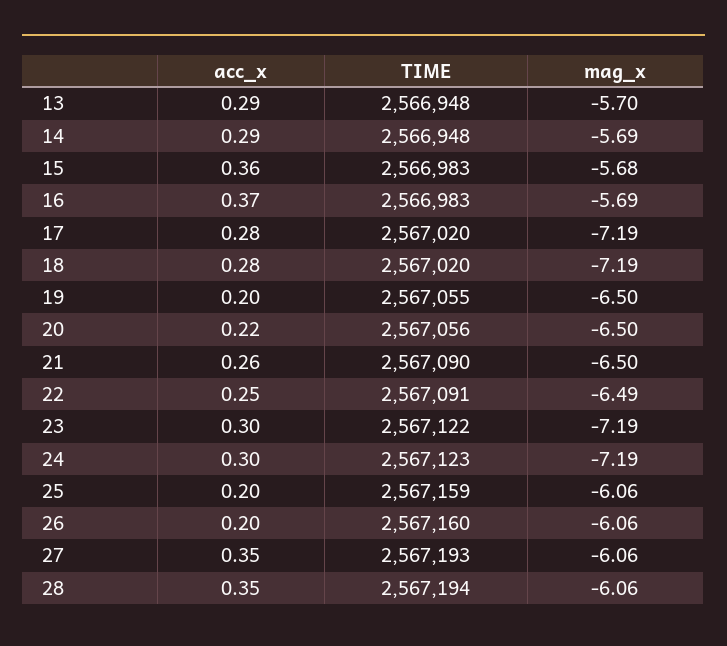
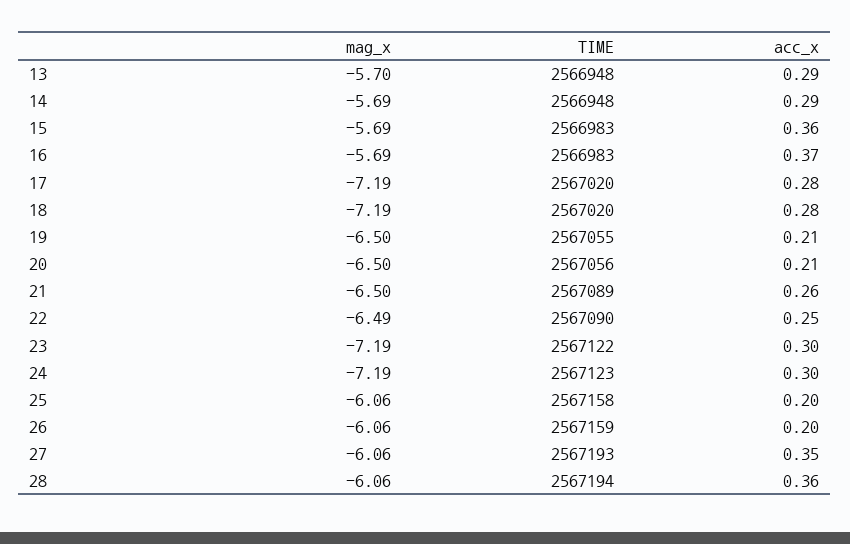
mag_x, 15: -5.68 -> -5.69
acc_x, 19: 0.2 -> 0.21
acc_x, 20: 0.22 -> 0.21
TIME, 21: 2567090 -> 2567089
TIME, 22: 2567091 -> 2567090
TIME, 25: 2567159 -> 2567158
TIME, 26: 2567160 -> 2567159
acc_x, 28: 0.35 -> 0.36

